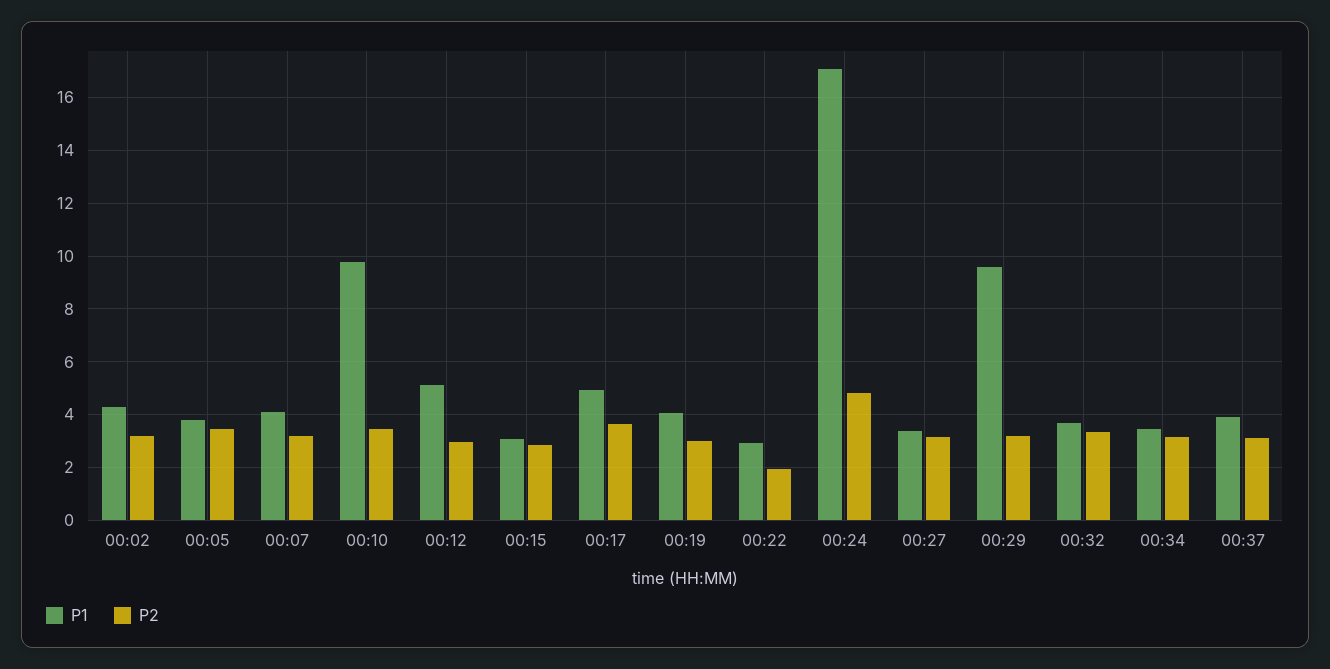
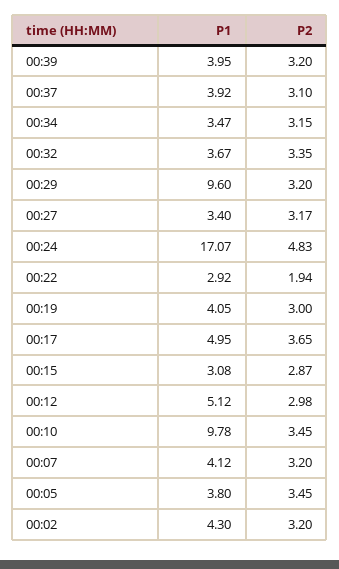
P1, 00:39: none -> 3.95
P2, 00:39: none -> 3.2

